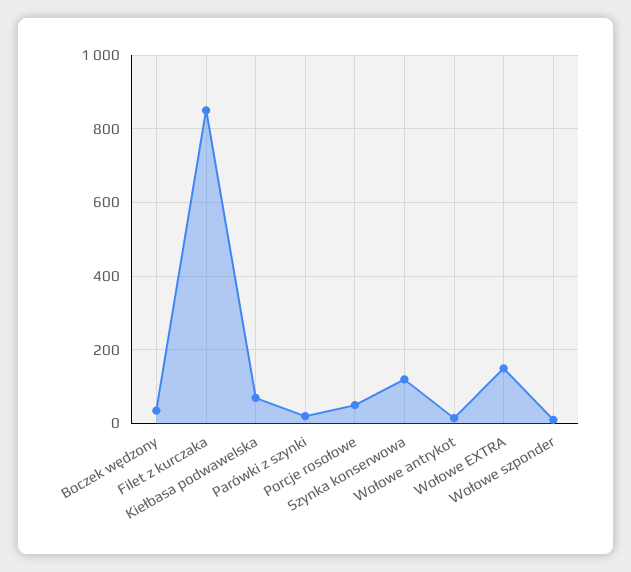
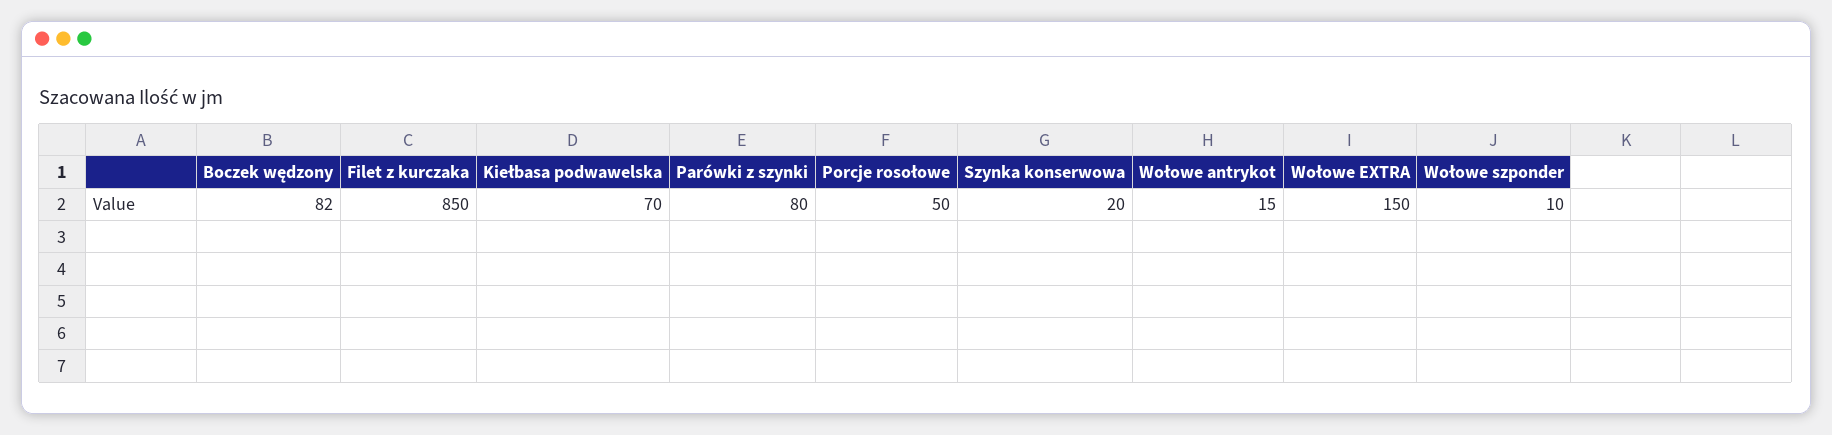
Boczek wędzony: 40 -> 82
Parówki z szynki: 20 -> 80
Szynka konserwowa: 120 -> 20

